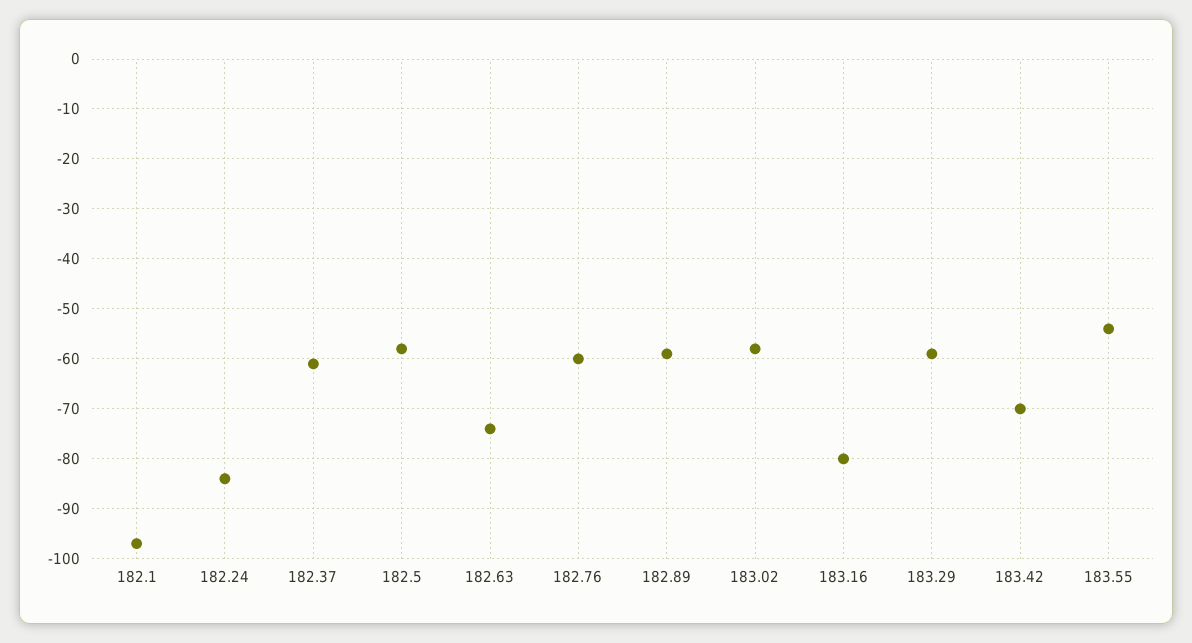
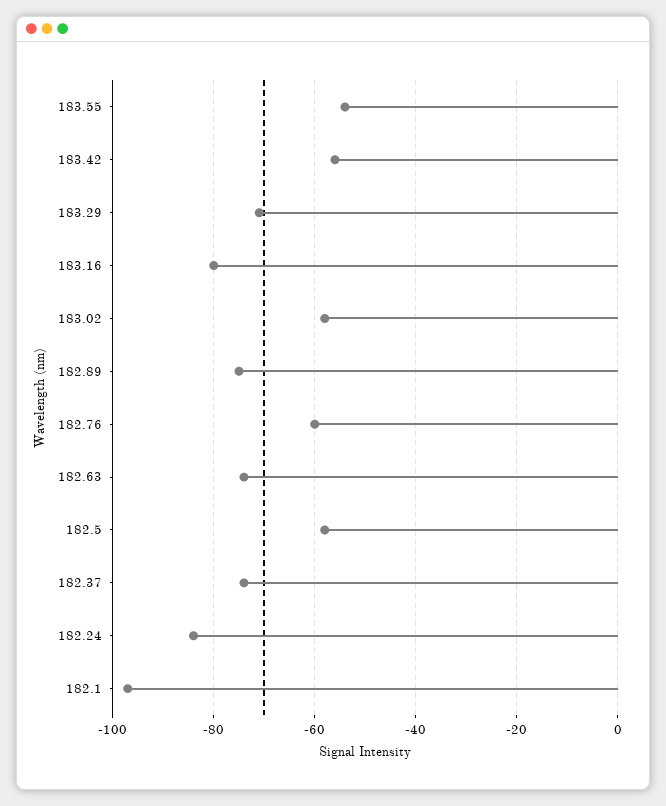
182.37: -60 -> -75
182.89: -60 -> -75
183.29: -60 -> -70
183.42: -70 -> -55

